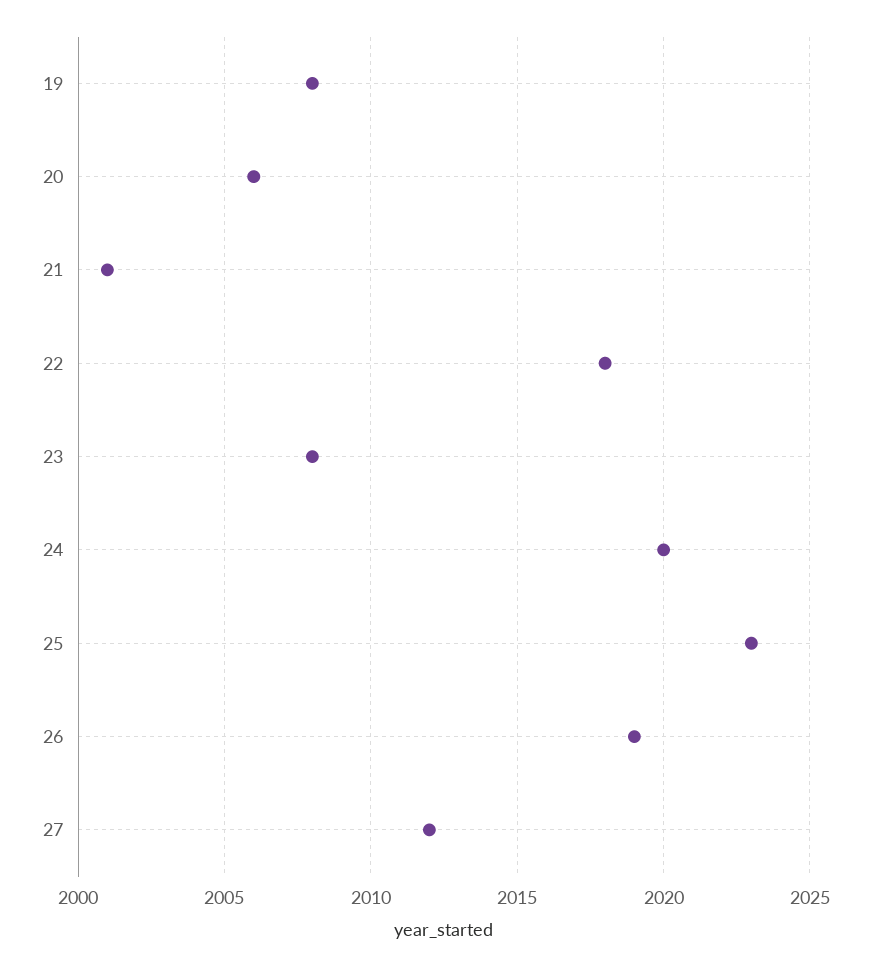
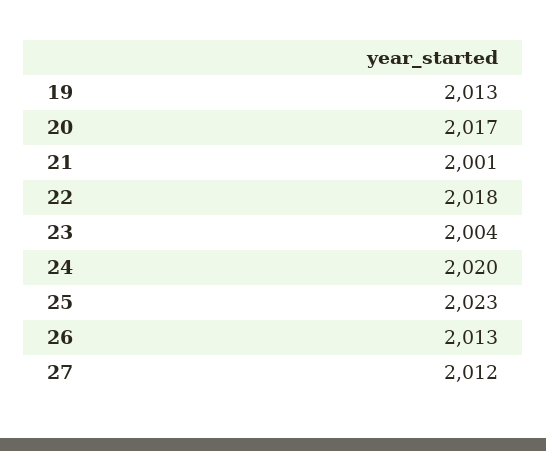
19: 2008 -> 2013
20: 2006 -> 2017
23: 2008 -> 2004
26: 2019 -> 2013

